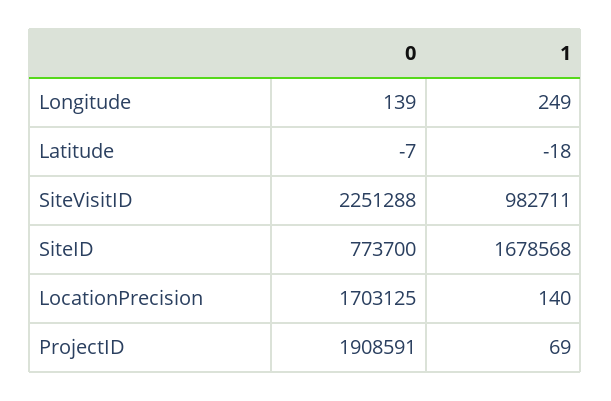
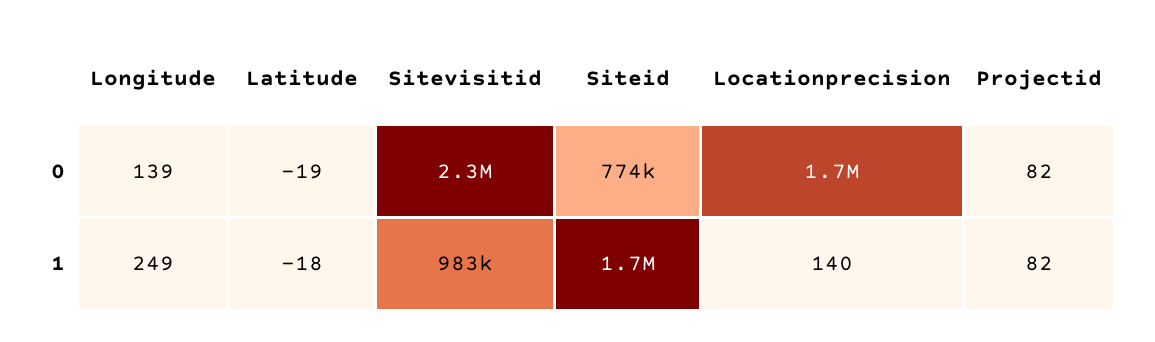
0, Latitude: -7 -> -19
0, ProjectID: 1908591 -> 82
1, ProjectID: 69 -> 82

